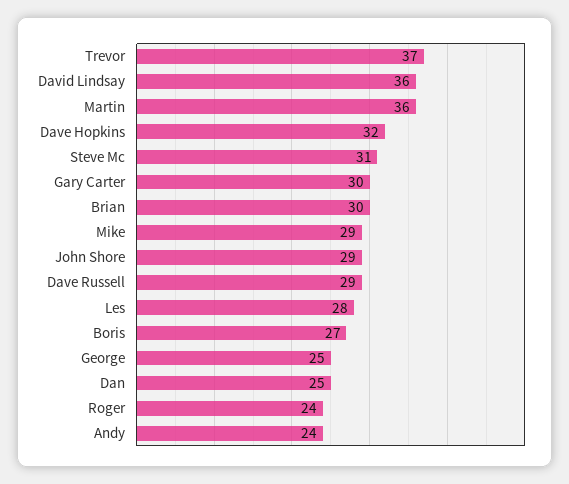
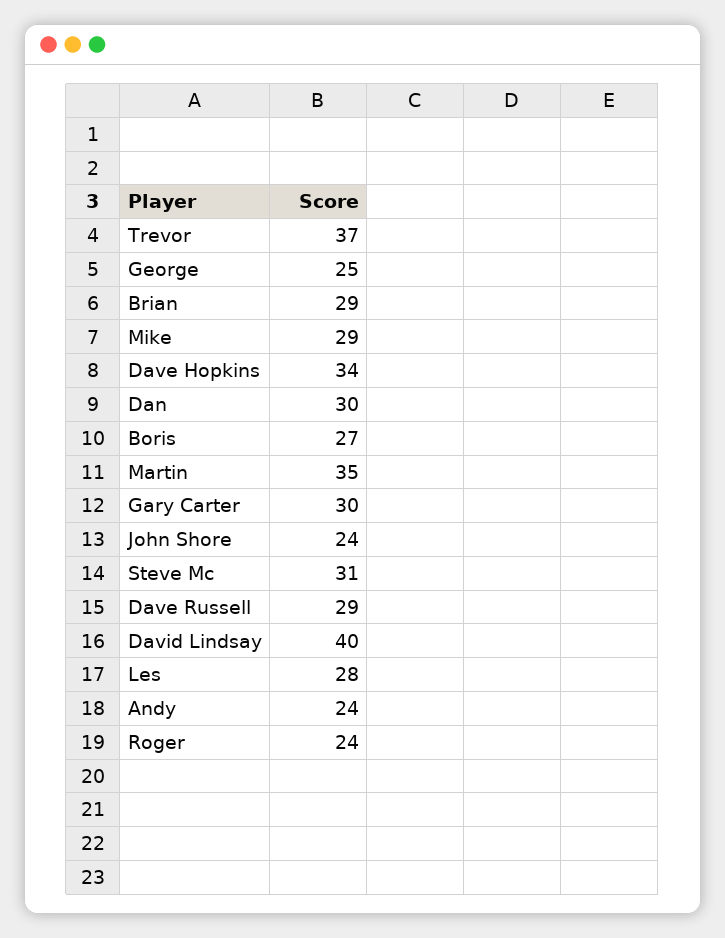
David Lindsay: 36 -> 40
Martin: 36 -> 35
Dave Hopkins: 32 -> 34
Brian: 30 -> 29
John Shore: 29 -> 24
Dan: 25 -> 30

